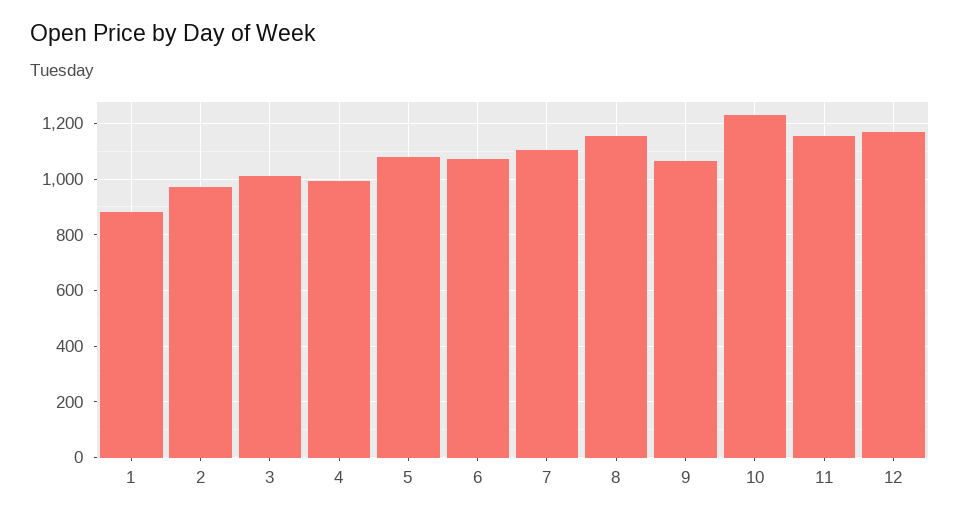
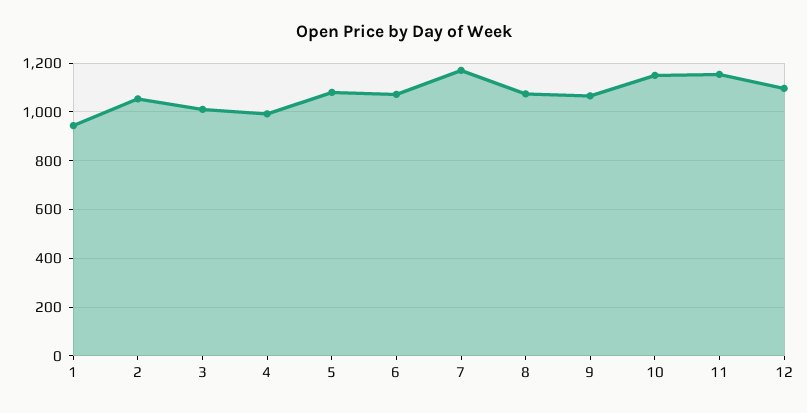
1: 875 -> 950
2: 975 -> 1050
7: 1100 -> 1175
8: 1150 -> 1075
10: 1225 -> 1150
12: 1175 -> 1100

